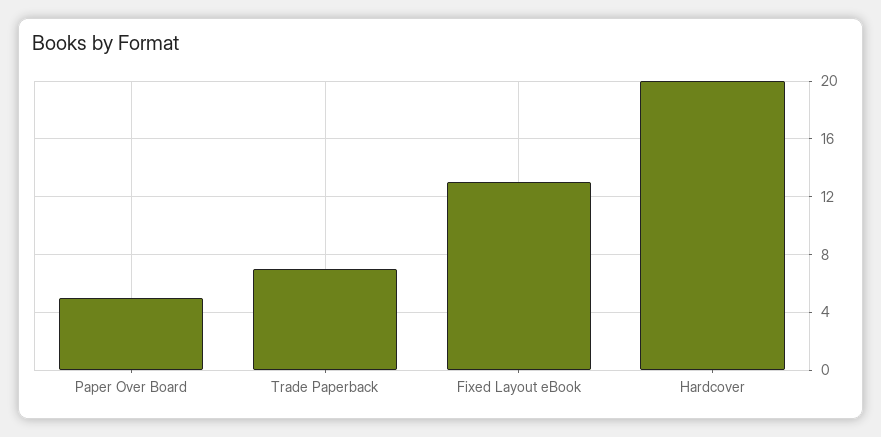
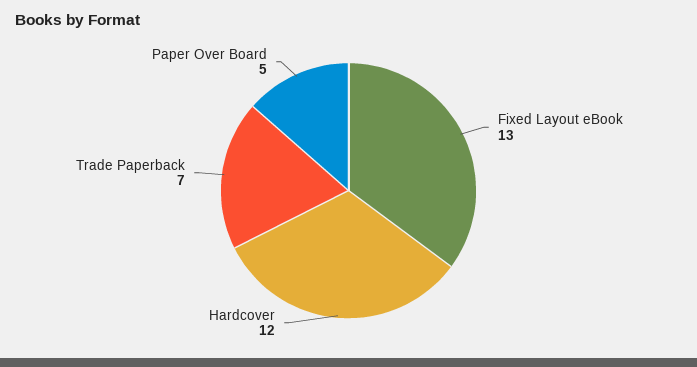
Hardcover: 20 -> 12

